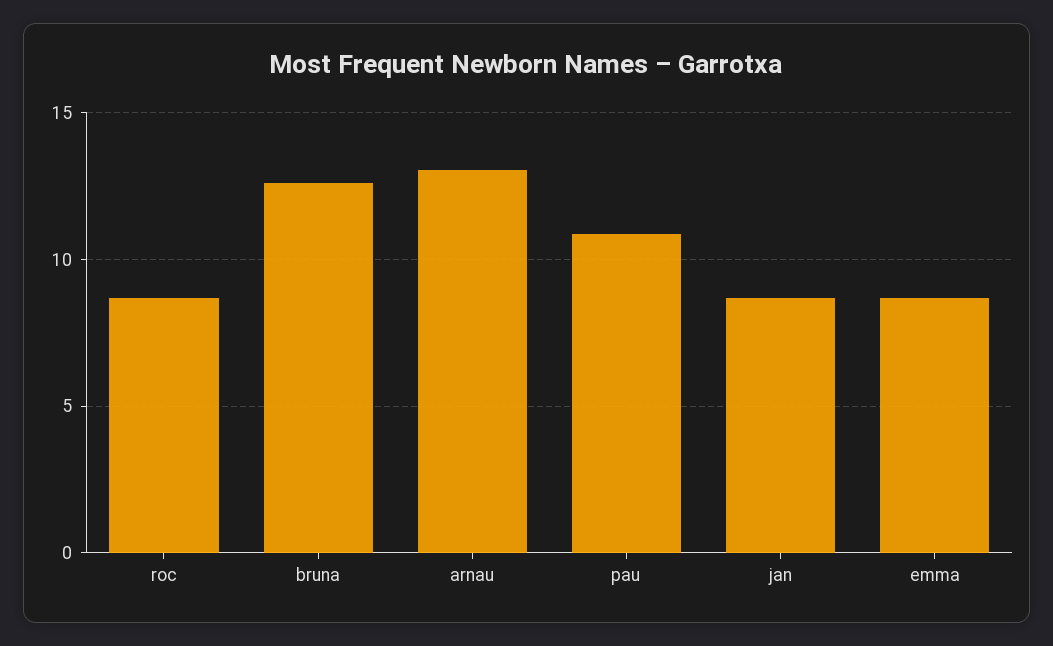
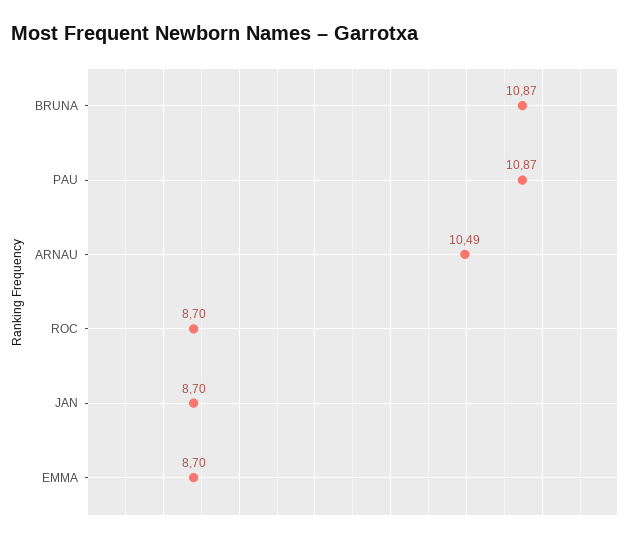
bruna: 12.5 -> 10.87
arnau: 13 -> 10.49

